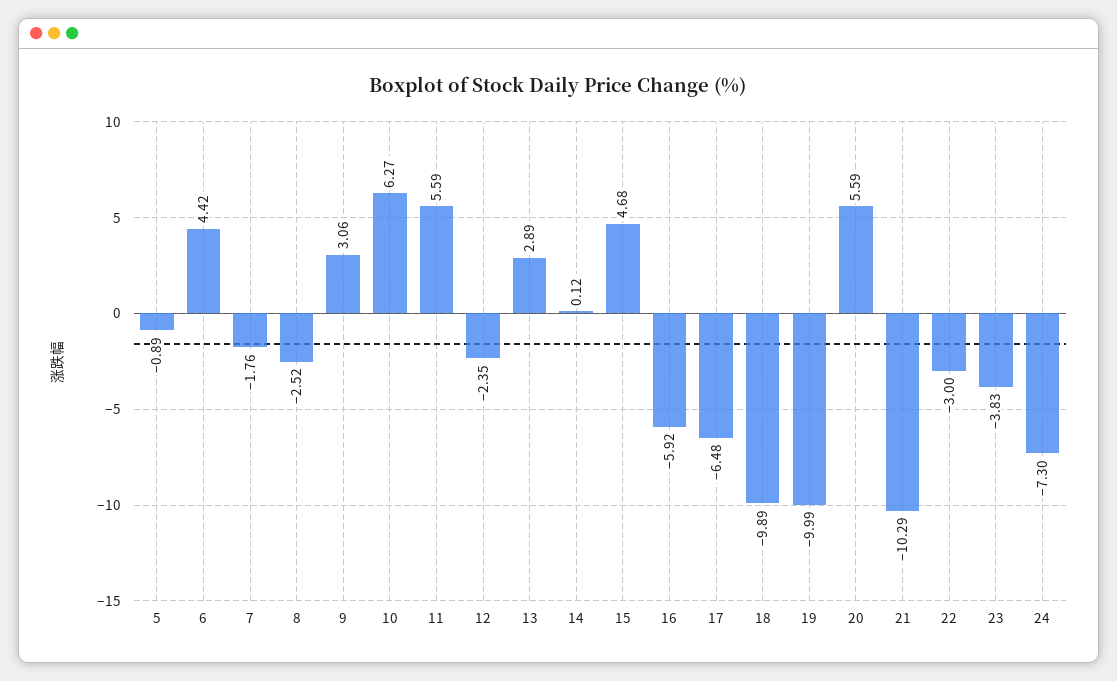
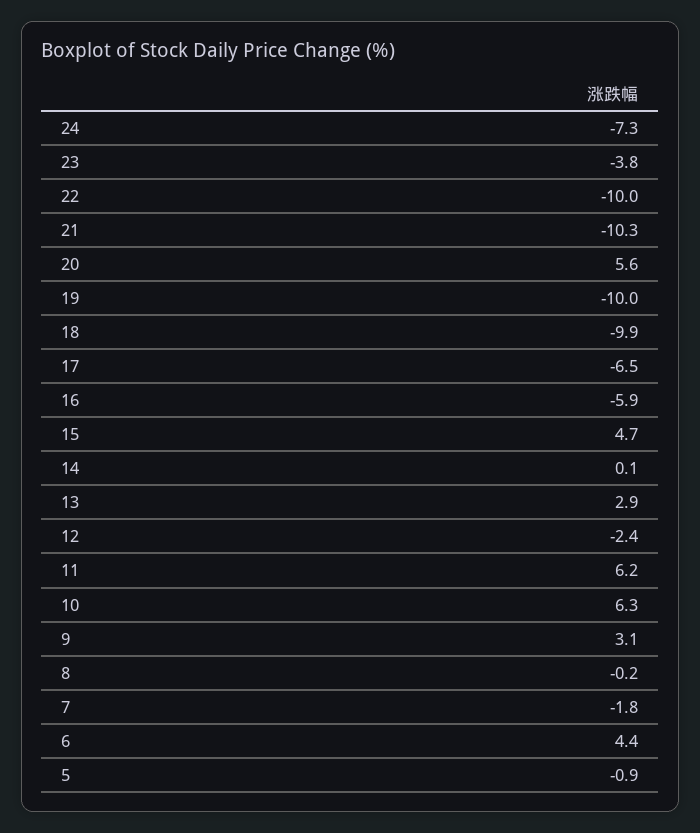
8: -2.52 -> -0.2
11: 5.59 -> 6.2
22: -3 -> -10

